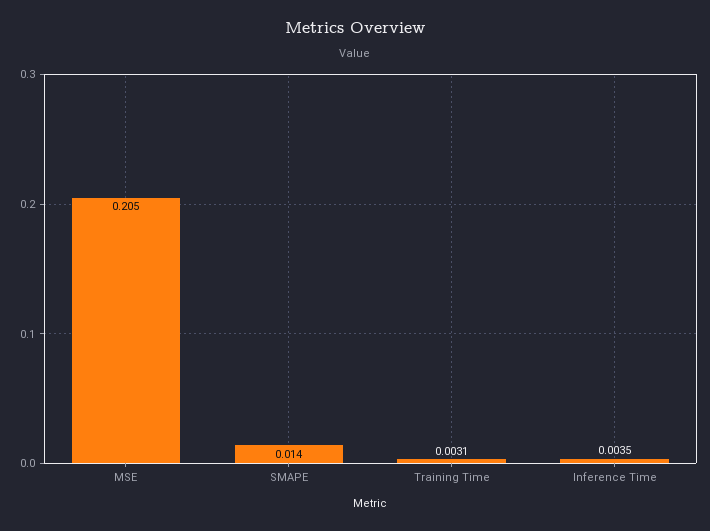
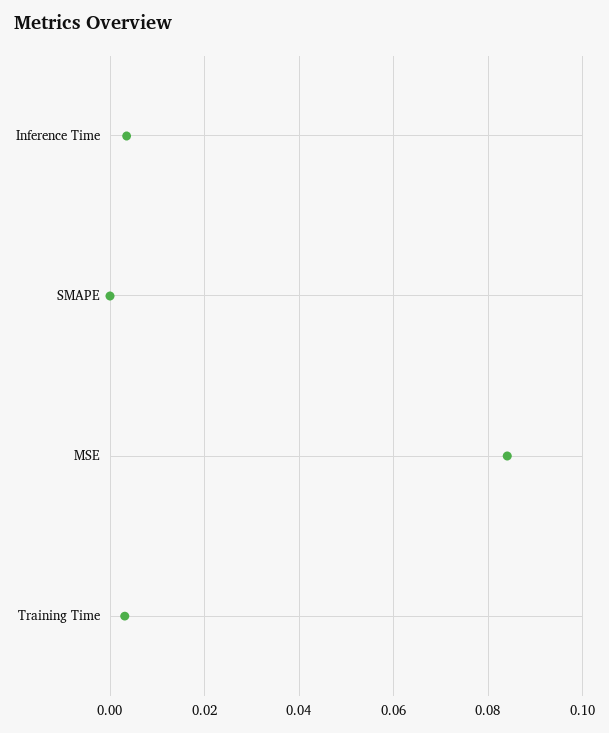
MSE: 0.205 -> 0.084
SMAPE: 0.014 -> 0

